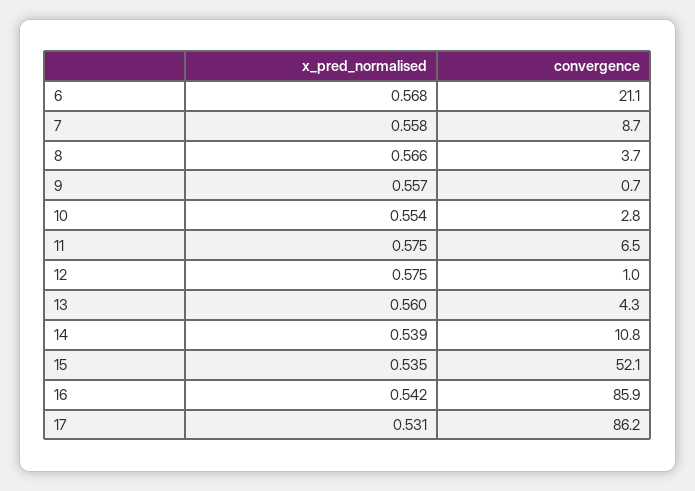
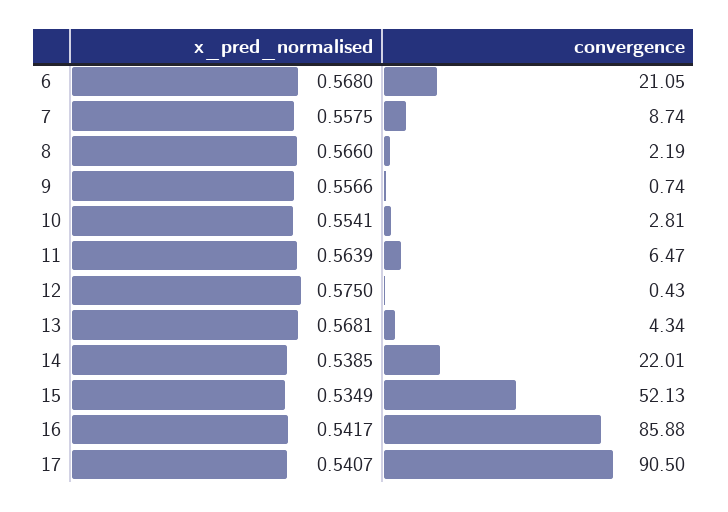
convergence, 8: 3.7 -> 2.19
x_pred_normalised, 11: 0.575 -> 0.5639
convergence, 12: 1 -> 0.43
x_pred_normalised, 13: 0.56 -> 0.5681
convergence, 14: 10.8 -> 22.01
x_pred_normalised, 17: 0.531 -> 0.5407
convergence, 17: 86.2 -> 90.5

